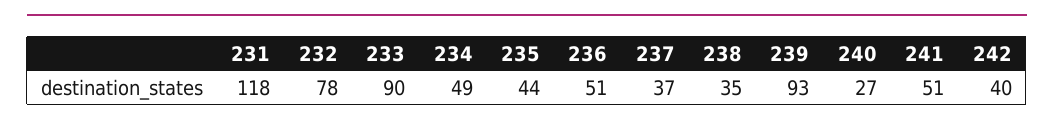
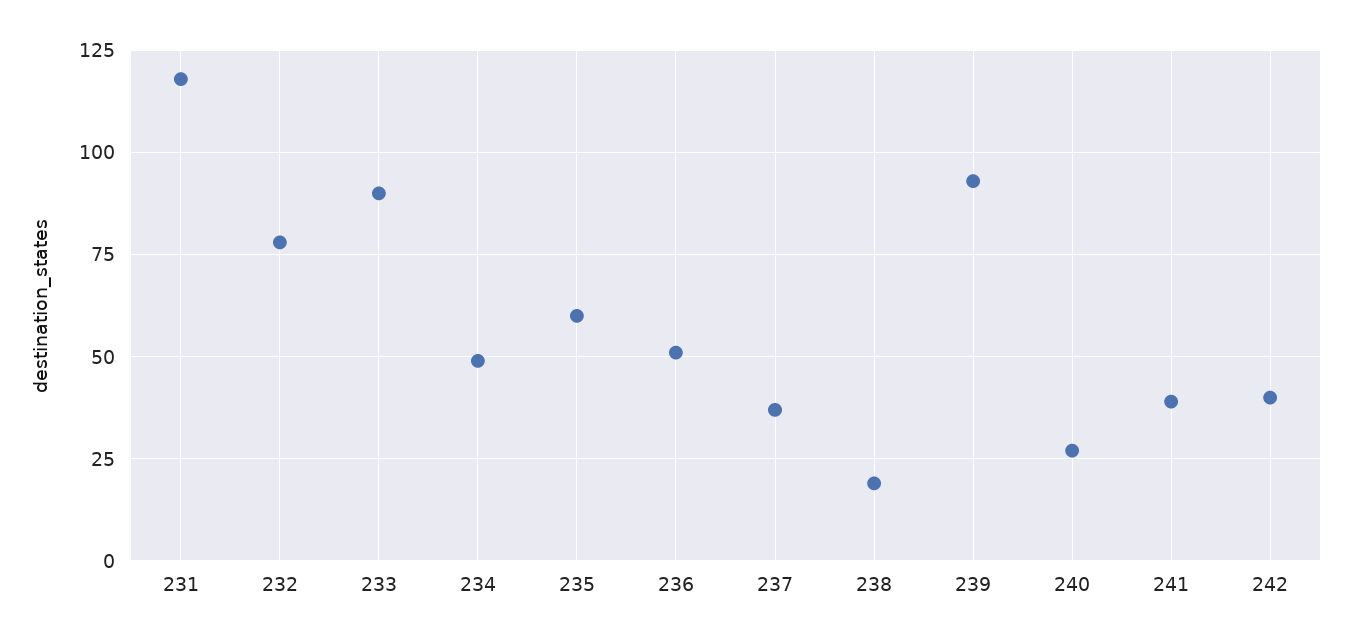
235: 44 -> 60
238: 35 -> 20
241: 51 -> 40

